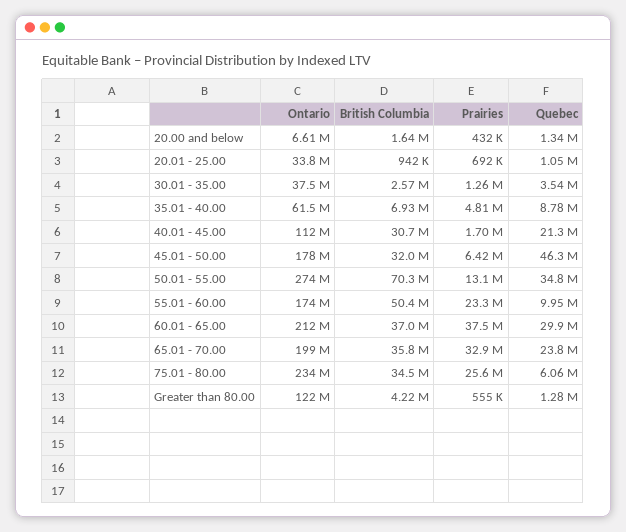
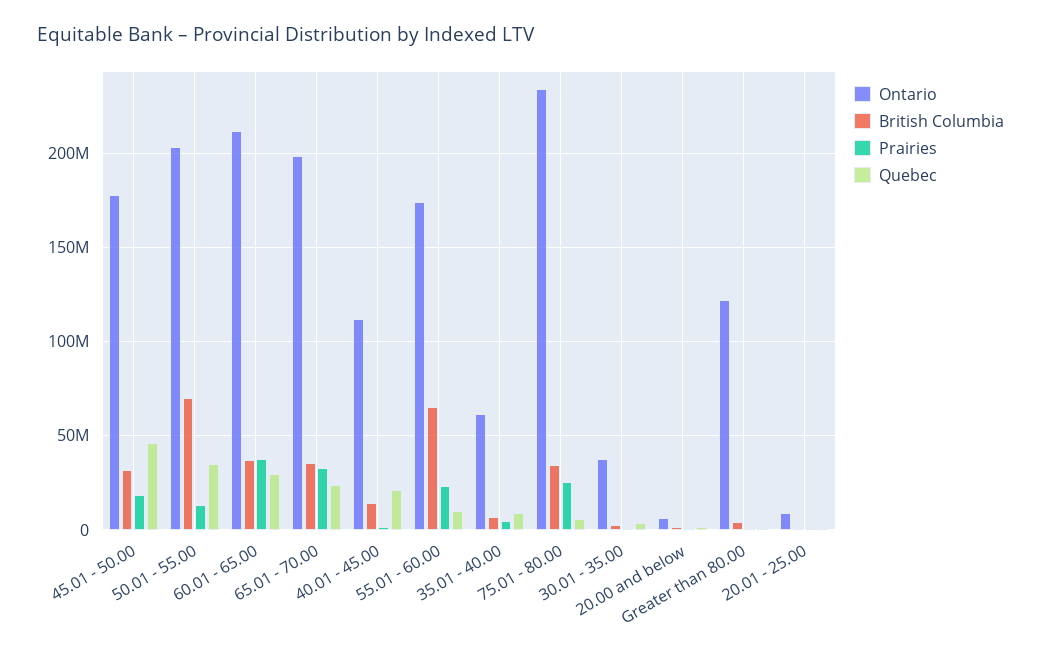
Ontario, 20.01 - 25.00: 33800000 -> 10000000
British Columbia, 40.01 - 45.00: 30700000 -> 15000000
Prairies, 45.01 - 50.00: 6420000 -> 20000000
Ontario, 50.01 - 55.00: 274000000 -> 205000000
British Columbia, 55.01 - 60.00: 50400000 -> 65000000

